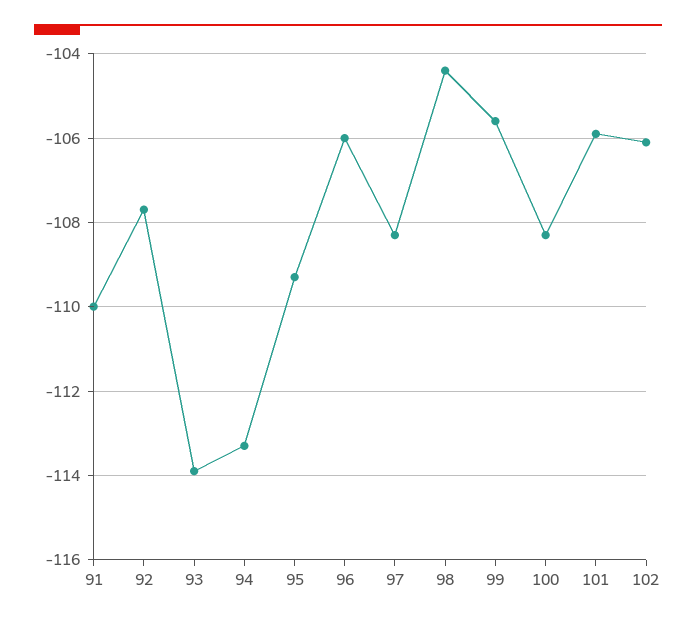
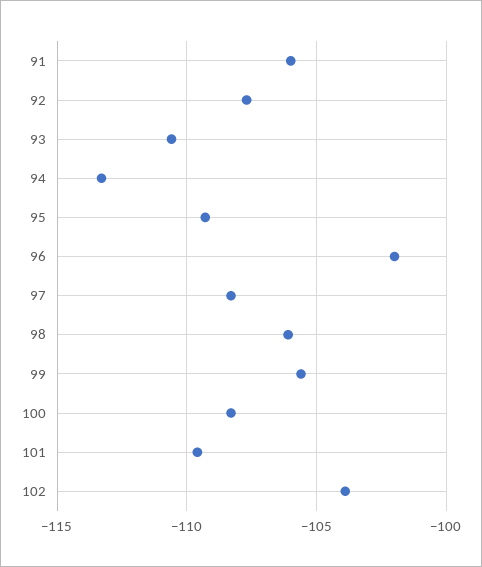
91: -110 -> -106
93: -114 -> -110.5
96: -106 -> -102
98: -104.5 -> -106
101: -106 -> -109.5
102: -106 -> -104

